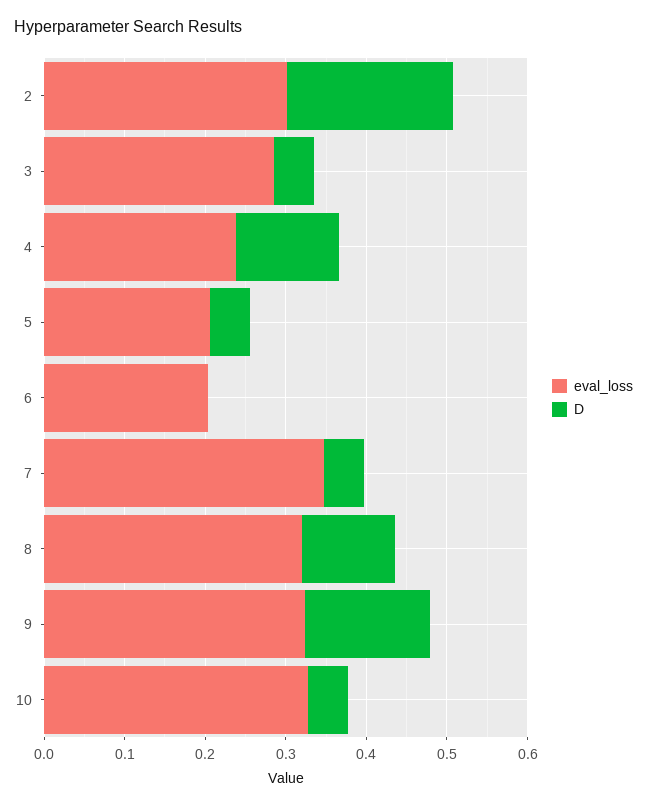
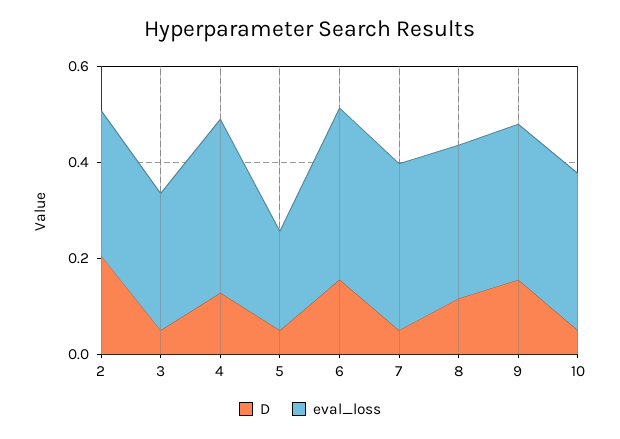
eval_loss, 4: 0.24 -> 0.35
eval_loss, 6: 0.2 -> 0.35
D, 6: 0 -> 0.15

